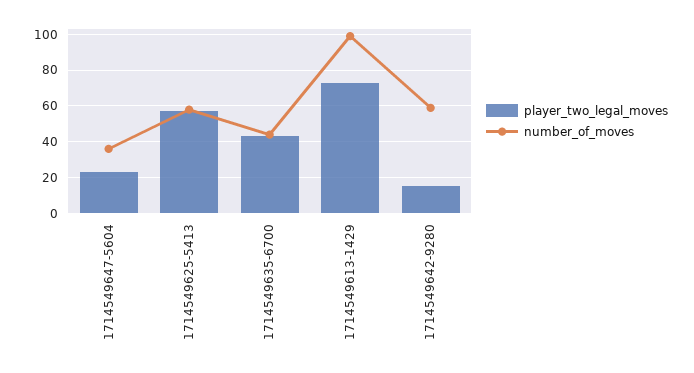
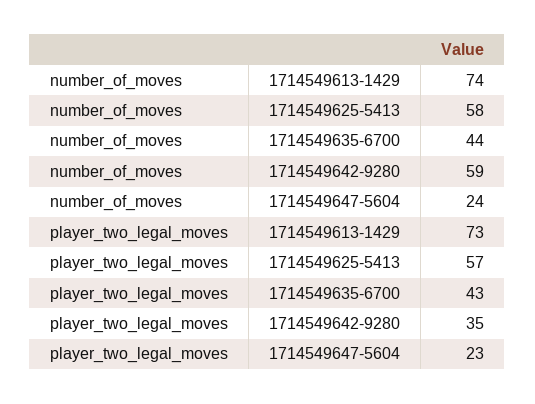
number_of_moves, 1714549647-5604: 35 -> 24
number_of_moves, 1714549613-1429: 100 -> 74
player_two_legal_moves, 1714549642-9280: 15 -> 35

